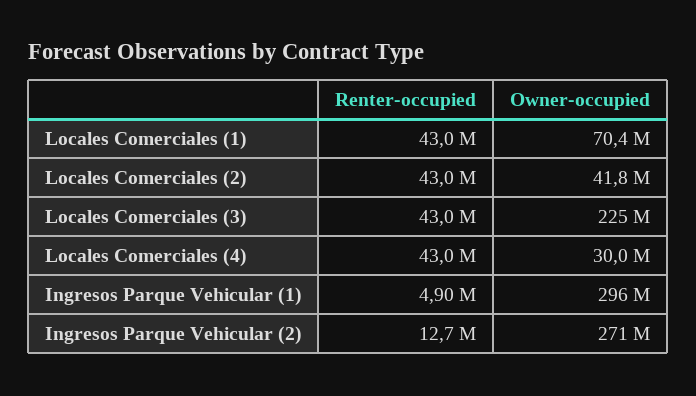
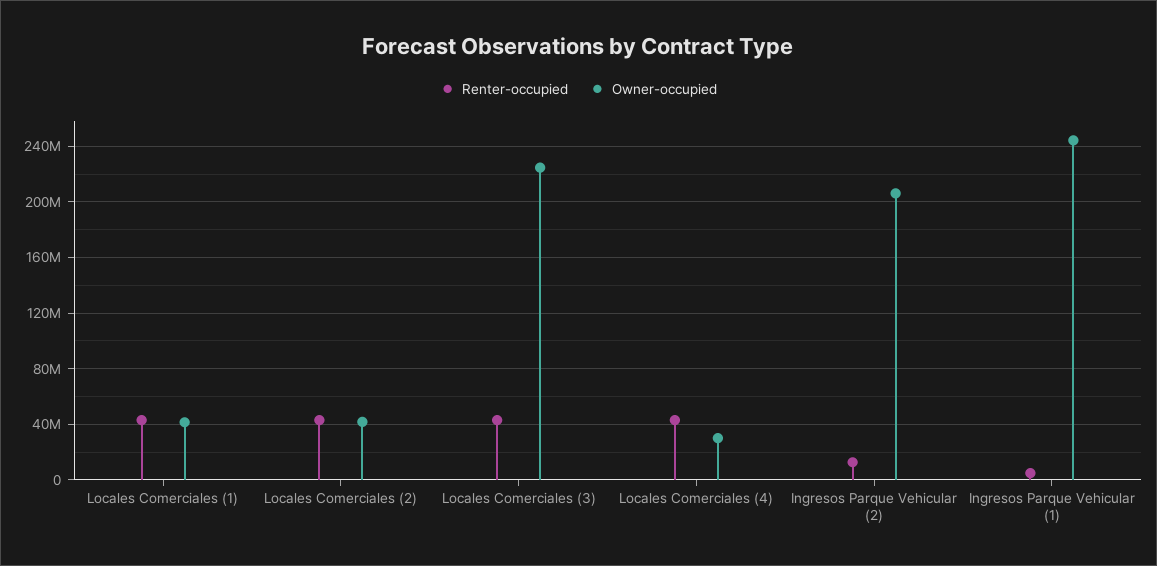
Owner-occupied, Locales Comerciales (1): 70400000 -> 40000000
Owner-occupied, Ingresos Parque Vehicular (1): 296000000 -> 245000000
Owner-occupied, Ingresos Parque Vehicular (2): 271000000 -> 205000000

